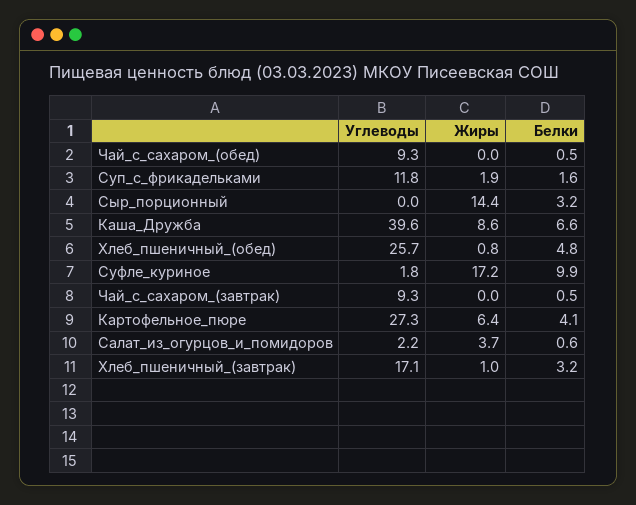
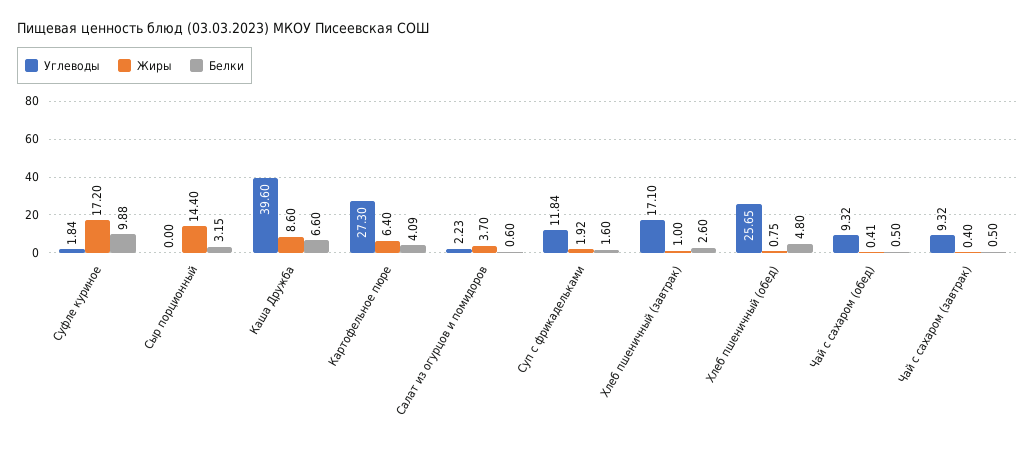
Жиры, Чай_с_сахаром_(обед): 0 -> 0.41
Жиры, Чай_с_сахаром_(завтрак): 0 -> 0.4
Белки, Хлеб_пшеничный_(завтрак): 3.2 -> 2.6

